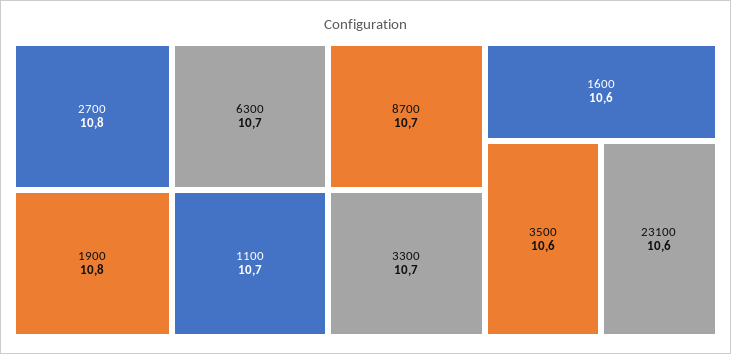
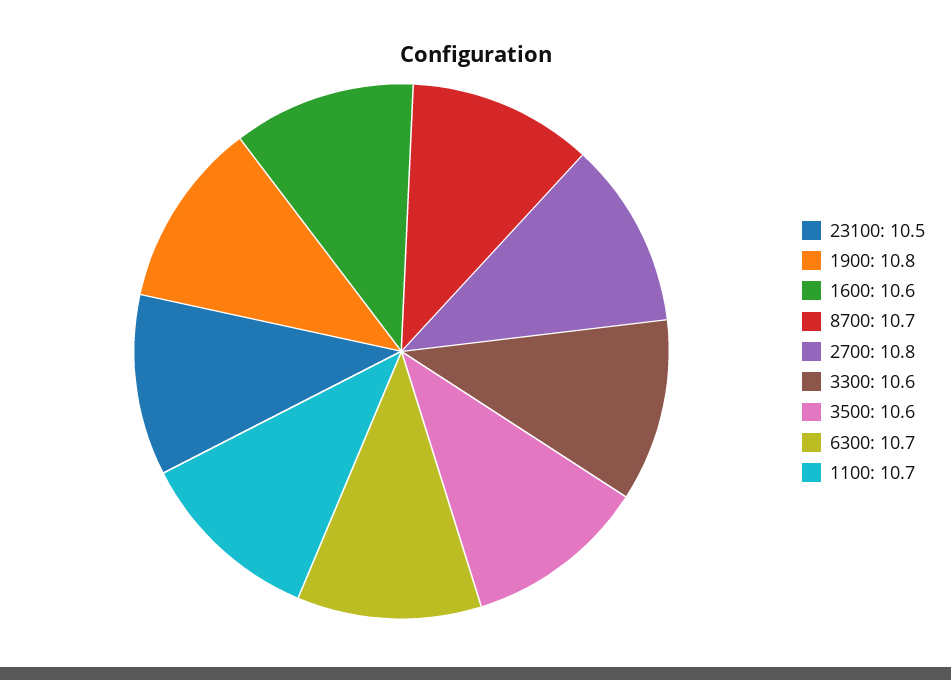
3300: 10.7 -> 10.6
23100: 10.6 -> 10.5

